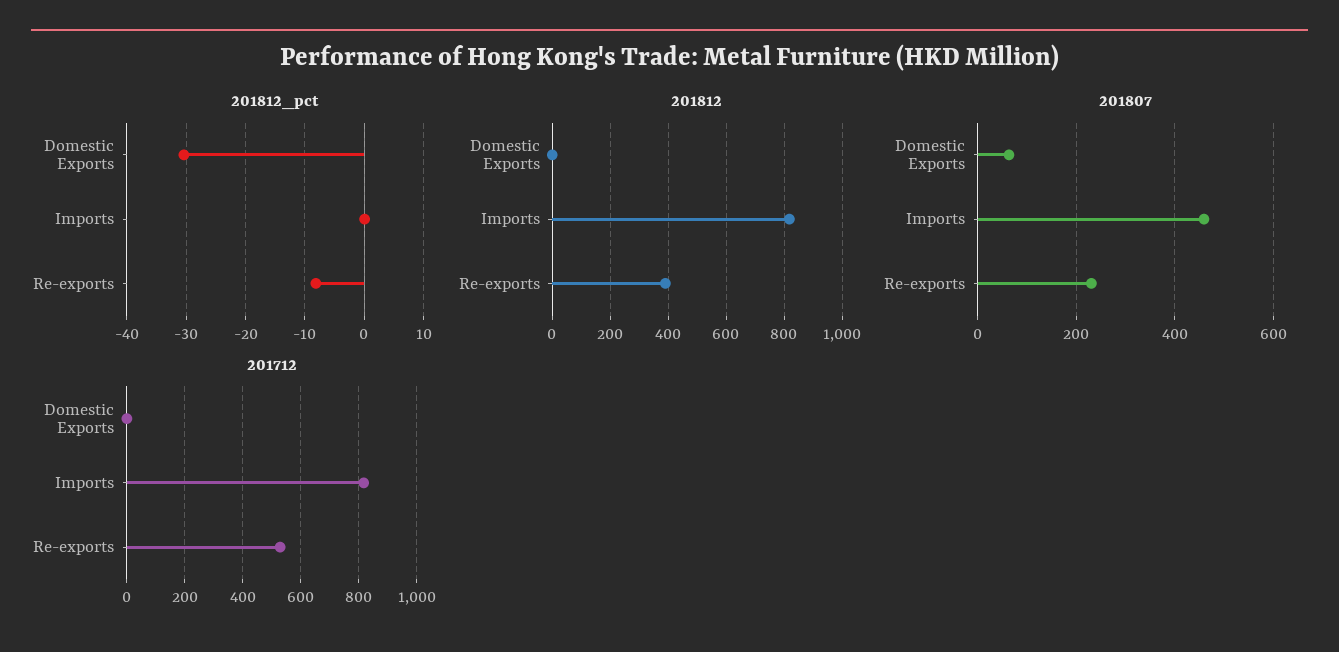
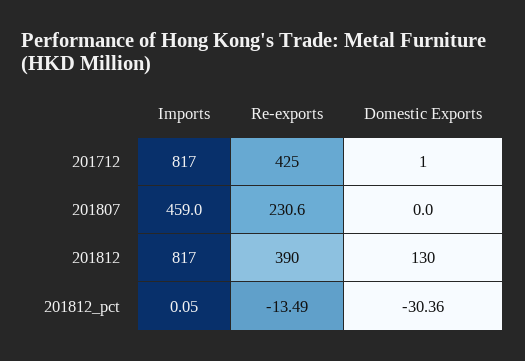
201812_pct, Re-exports: -8 -> -13.49
201812, Domestic Exports: 0 -> 130
201807, Domestic Exports: 60 -> 0
201712, Re-exports: 525 -> 425

